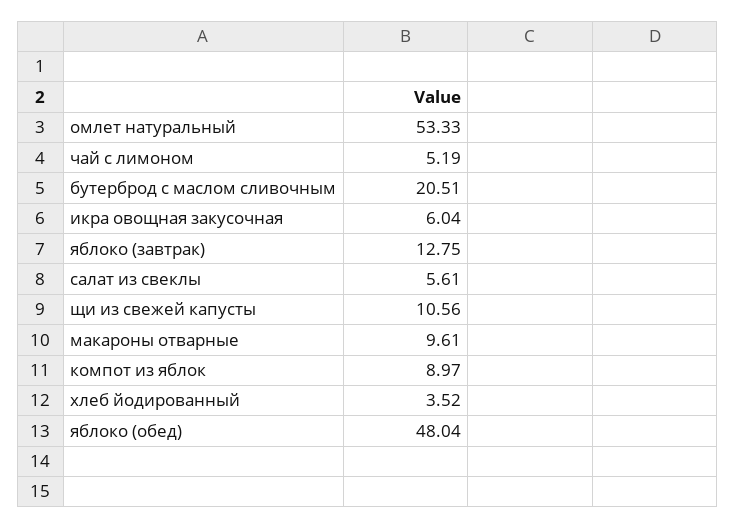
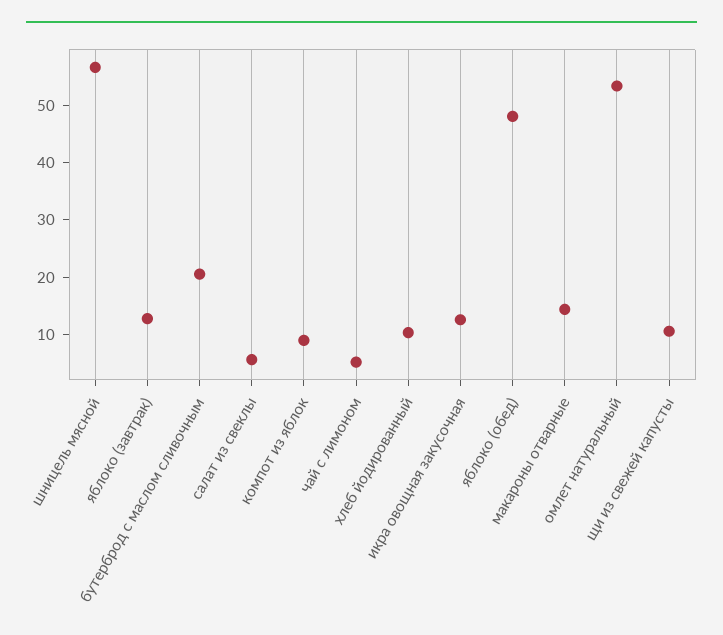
икра овощная закусочная: 6.04 -> 12
макароны отварные: 9.61 -> 14
хлеб йодированный: 3.52 -> 10
шницель мясной: none -> 56

